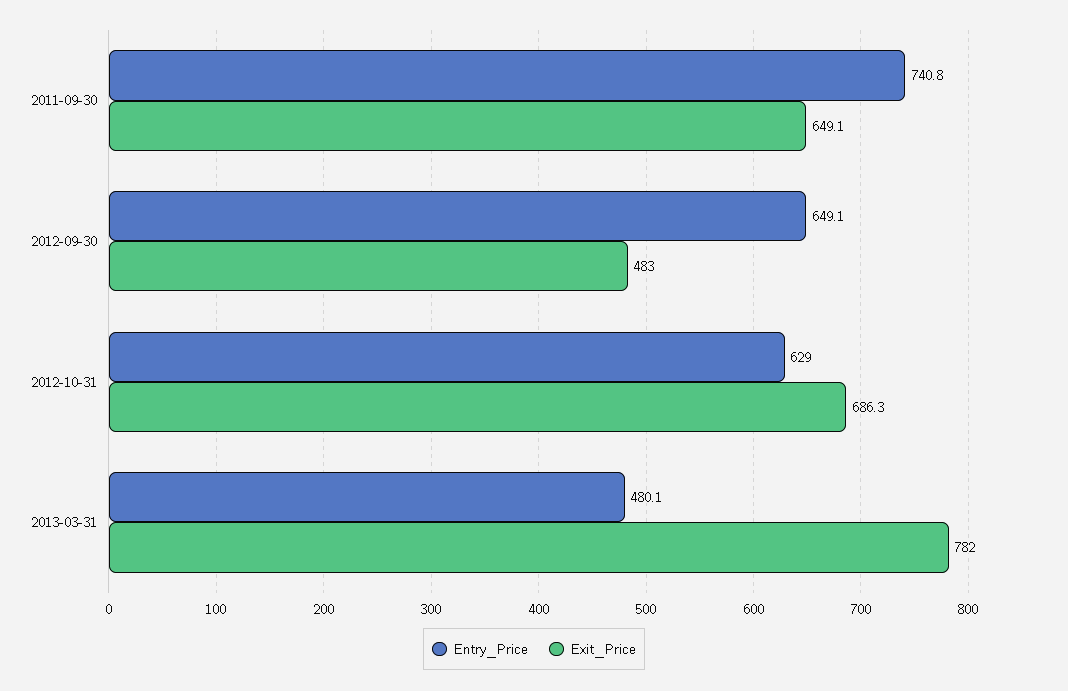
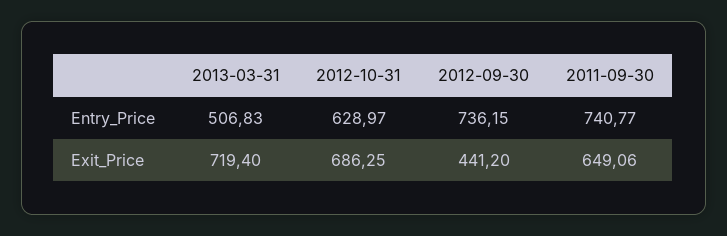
Entry_Price, 2012-09-30: 649.1 -> 736.15
Exit_Price, 2012-09-30: 483 -> 441.2
Entry_Price, 2013-03-31: 480.1 -> 506.83
Exit_Price, 2013-03-31: 782 -> 719.4

